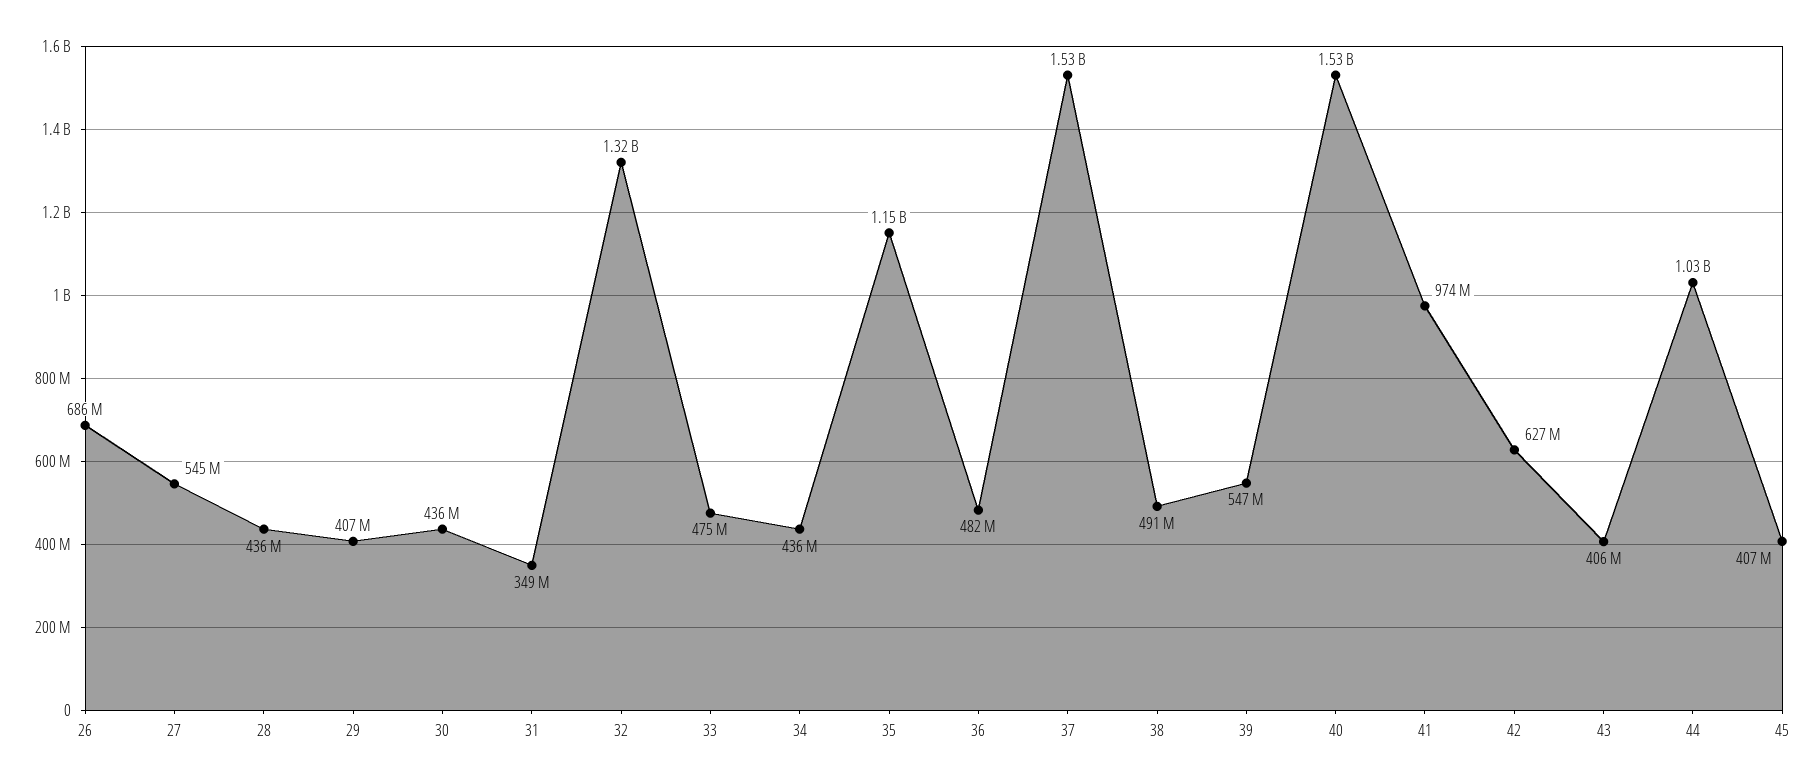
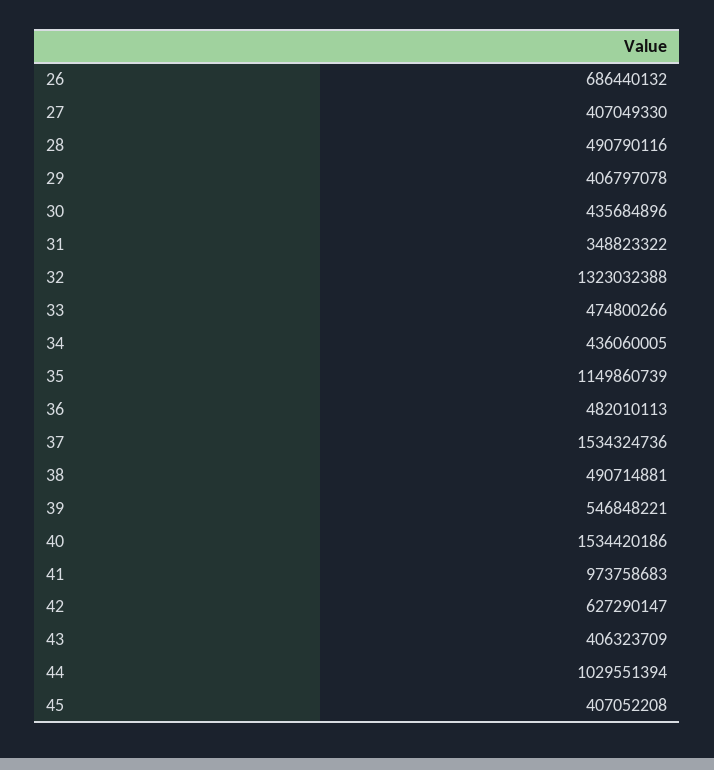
27: 545000000 -> 407049330
28: 436000000 -> 490790116

